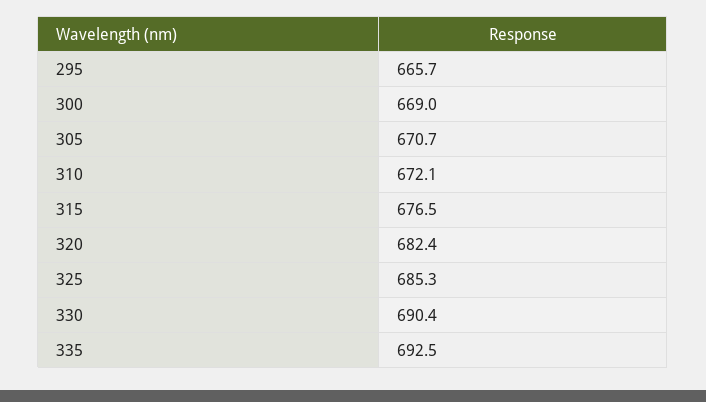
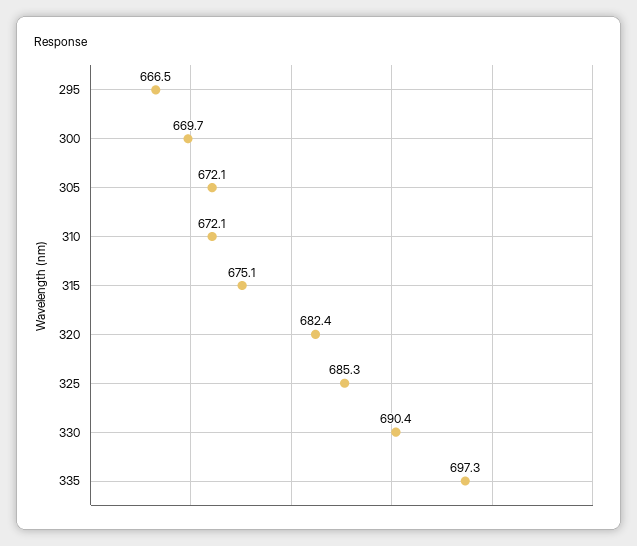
295: 665.7 -> 666.5
300: 669 -> 669.7
305: 670.7 -> 672.1
315: 676.5 -> 675.1
335: 692.5 -> 697.3

